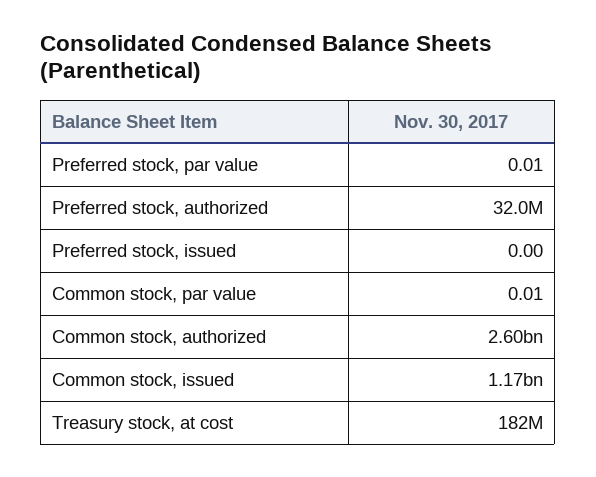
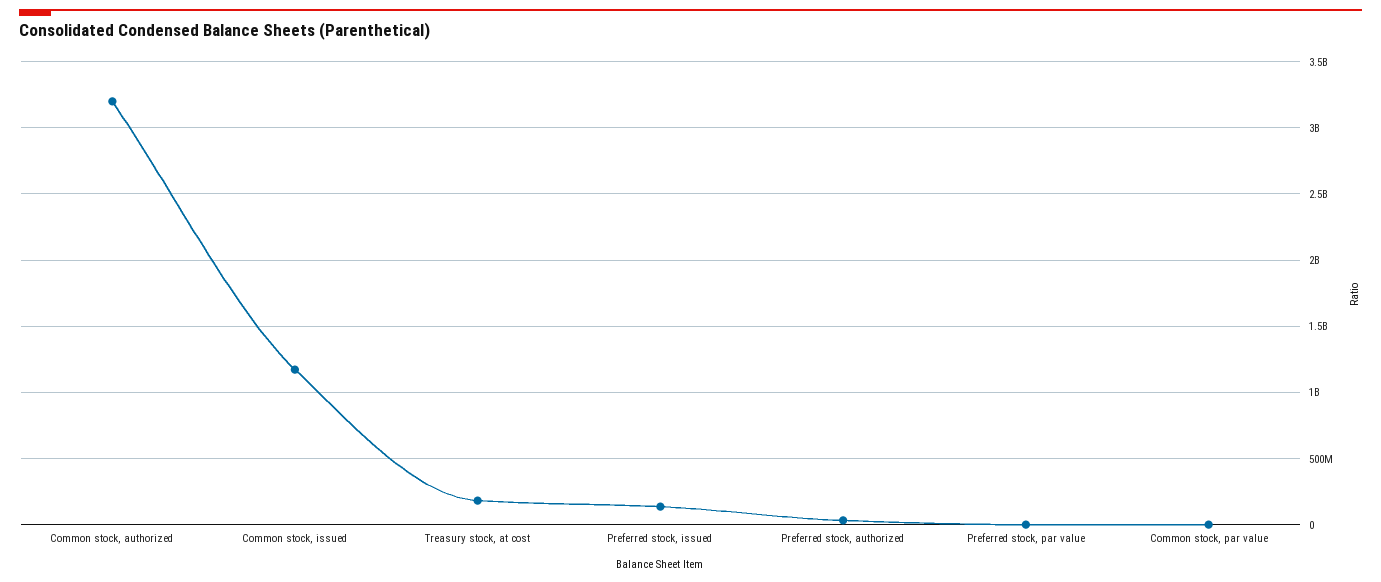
Preferred stock, issued: 0 -> 150000000
Common stock, authorized: 2600000000 -> 3200000000

